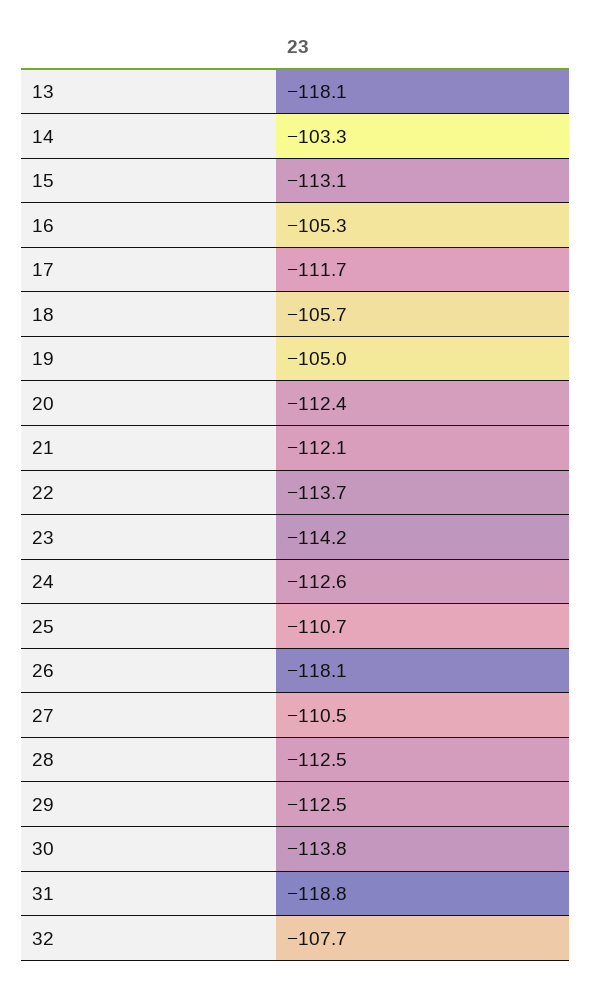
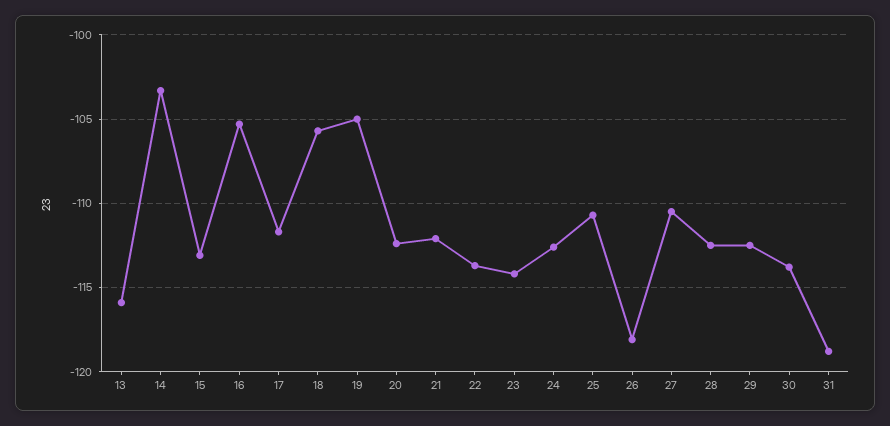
13: -118.1 -> -116
32: -107.7 -> none

